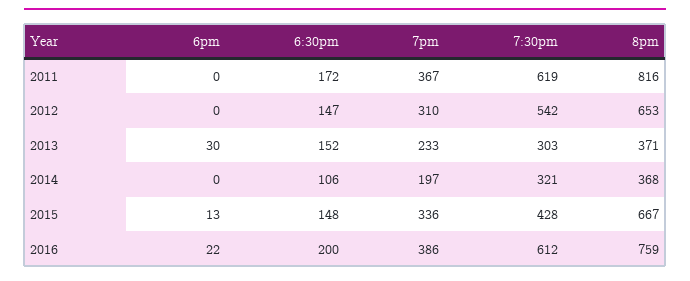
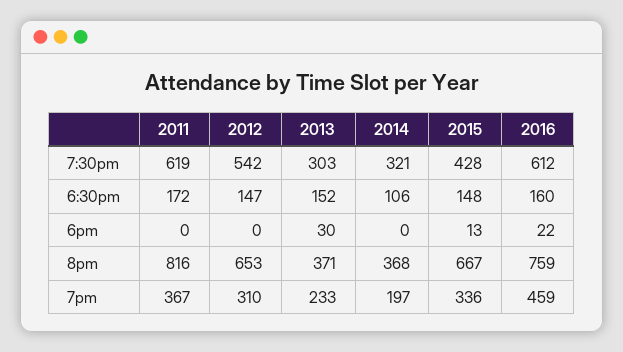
6:30pm, 2016: 200 -> 160
7pm, 2016: 386 -> 459

